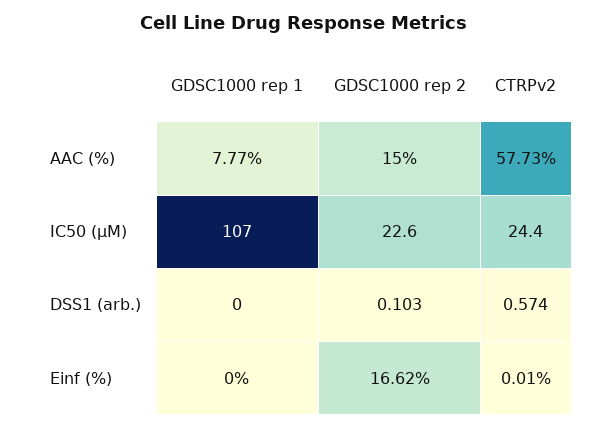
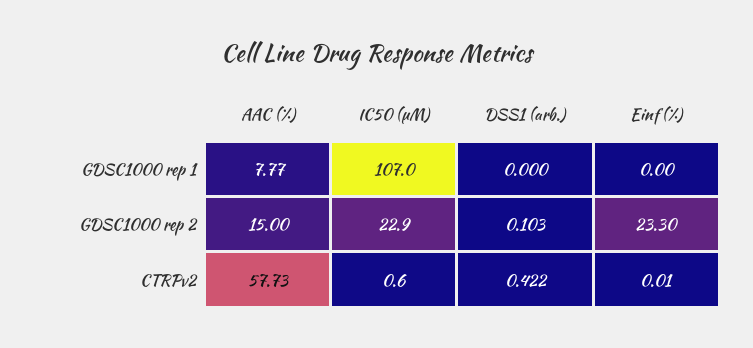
GDSC1000 rep 2, IC50 (µM): 22.6 -> 22.9
CTRPv2, IC50 (µM): 24.4 -> 0.6
CTRPv2, DSS1 (arb.): 0.574 -> 0.422
GDSC1000 rep 2, Einf (%): 16.62 -> 23.3

